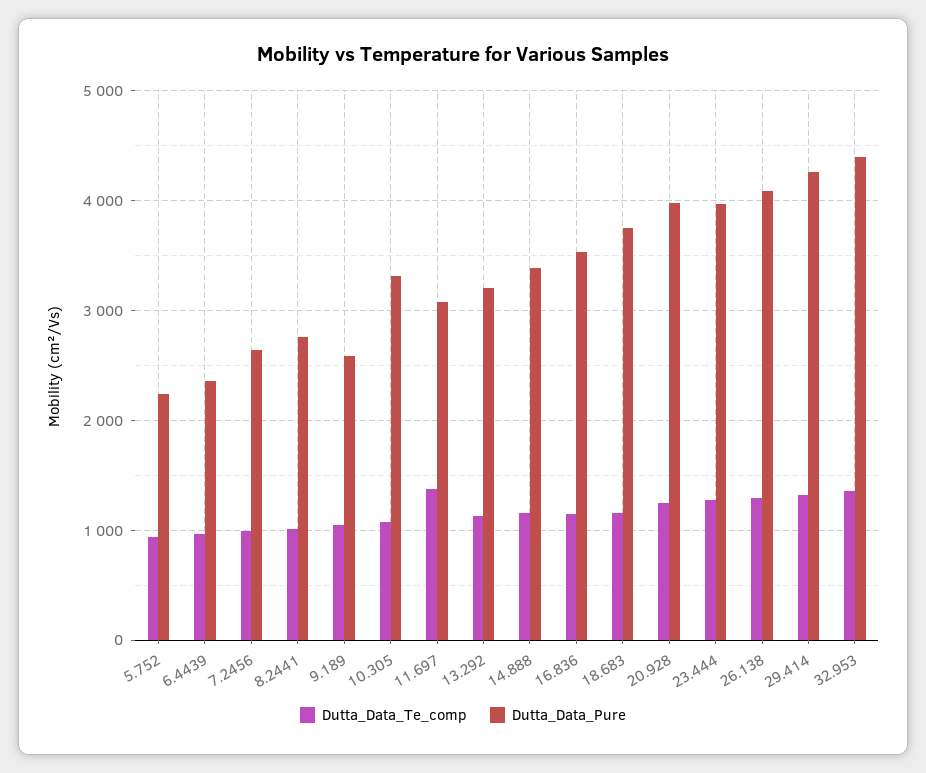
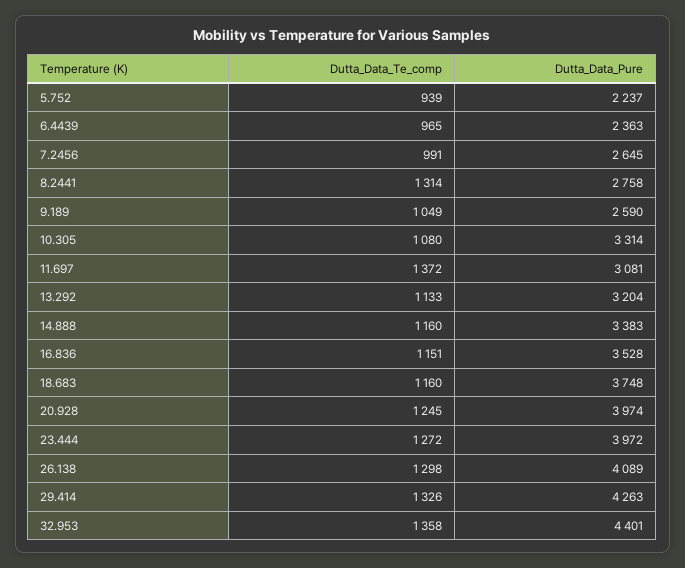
Dutta_Data_Te_comp, 8.2441: 1000 -> 1314

